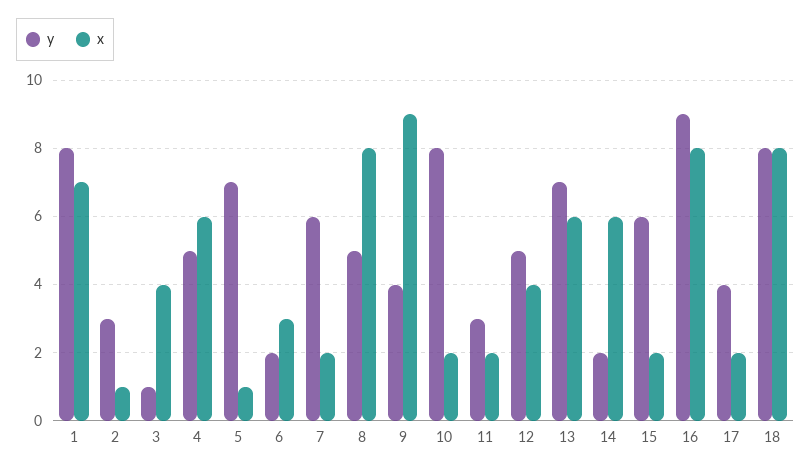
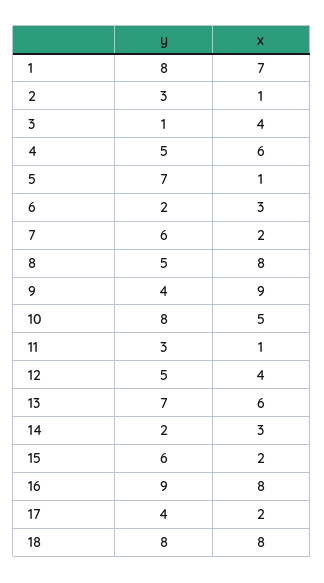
x, 10: 2 -> 5
x, 11: 2 -> 1
x, 14: 6 -> 3

